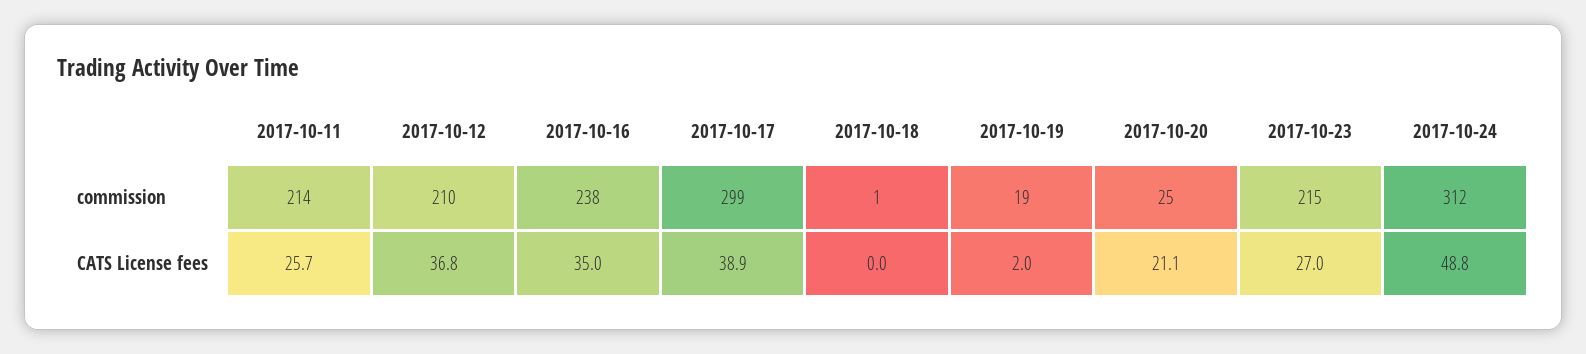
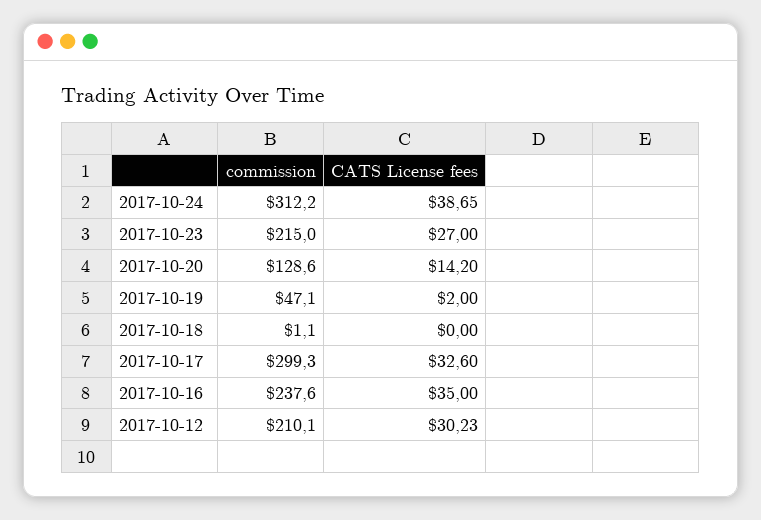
2017-10-11, commission: 214 -> none
2017-10-19, commission: 19 -> 47.1
2017-10-20, commission: 25 -> 128.6
2017-10-11, CATS License fees: 25.7 -> none
2017-10-12, CATS License fees: 36.8 -> 30.23
2017-10-17, CATS License fees: 38.9 -> 32.6
2017-10-20, CATS License fees: 21.1 -> 14.2
2017-10-24, CATS License fees: 48.8 -> 38.65

